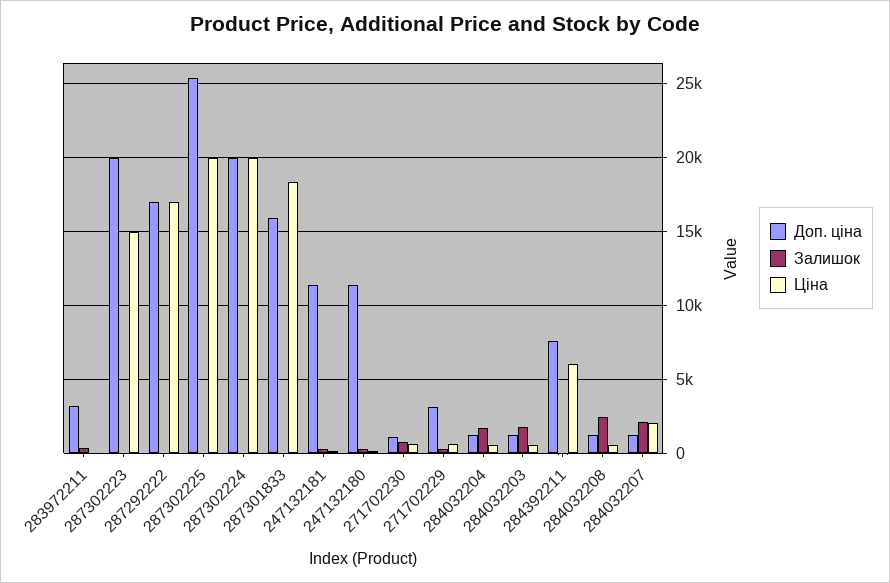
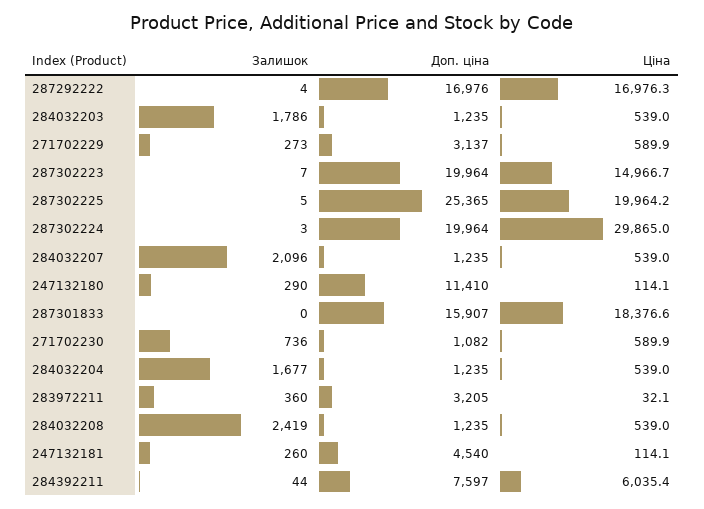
Ціна, 287302224: 20000 -> 29865
Доп. ціна, 247132181: 11500 -> 4540
Ціна, 284032207: 2000 -> 539

